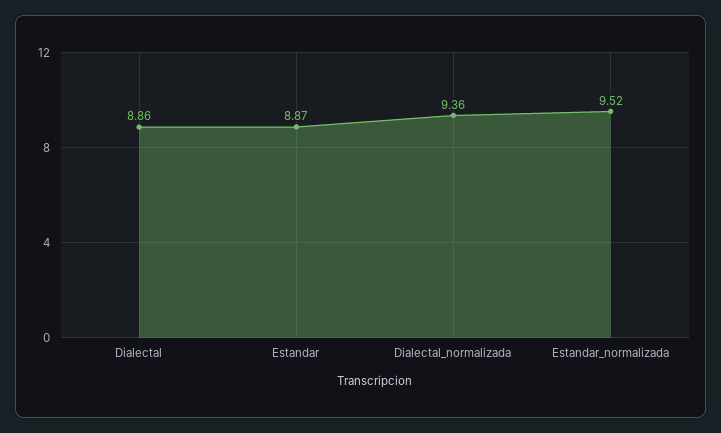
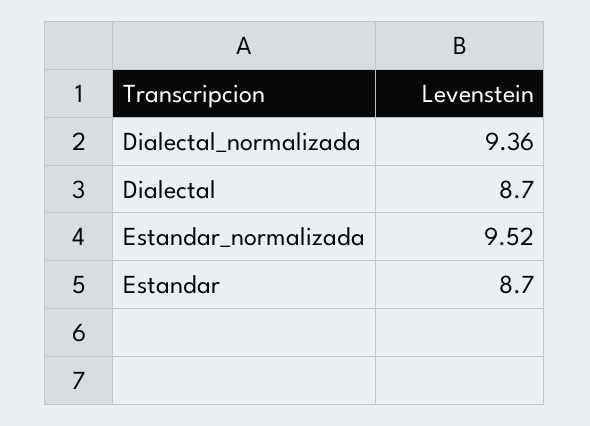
Dialectal: 8.86 -> 8.7
Estandar: 8.87 -> 8.7

